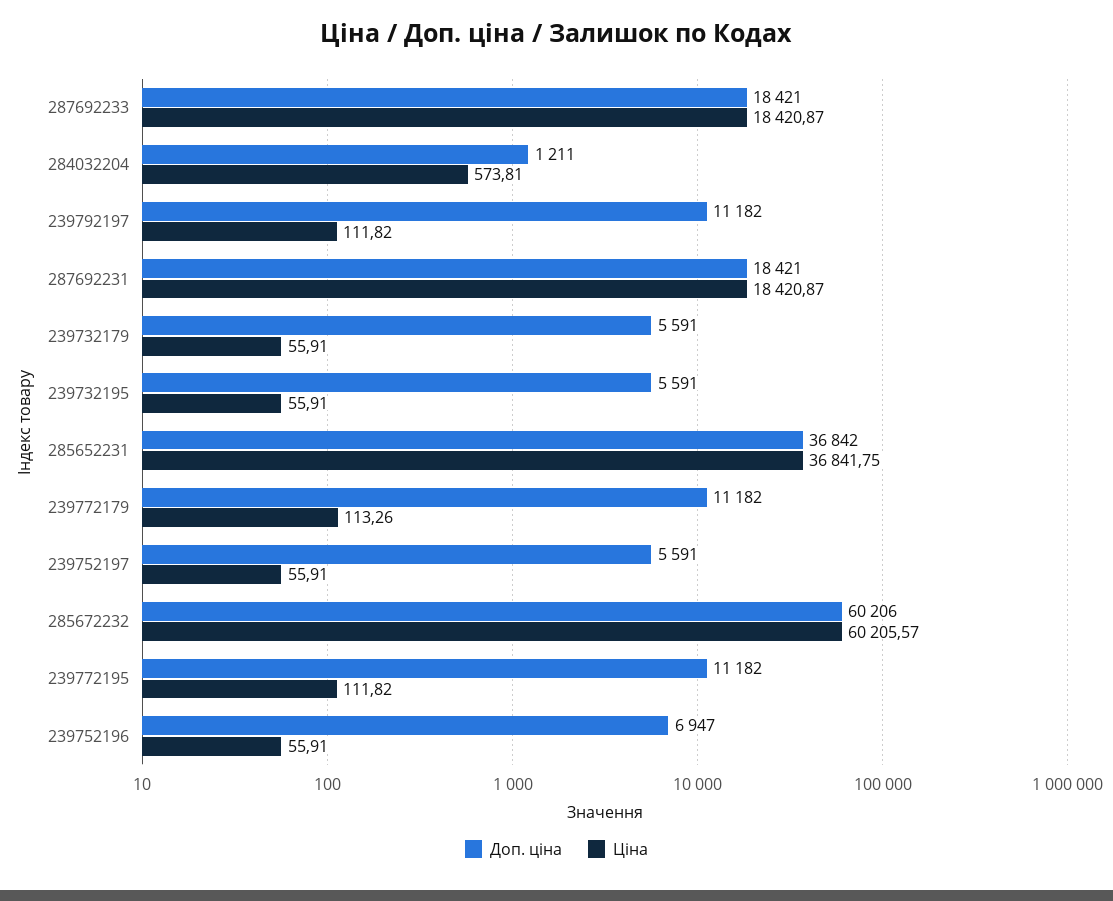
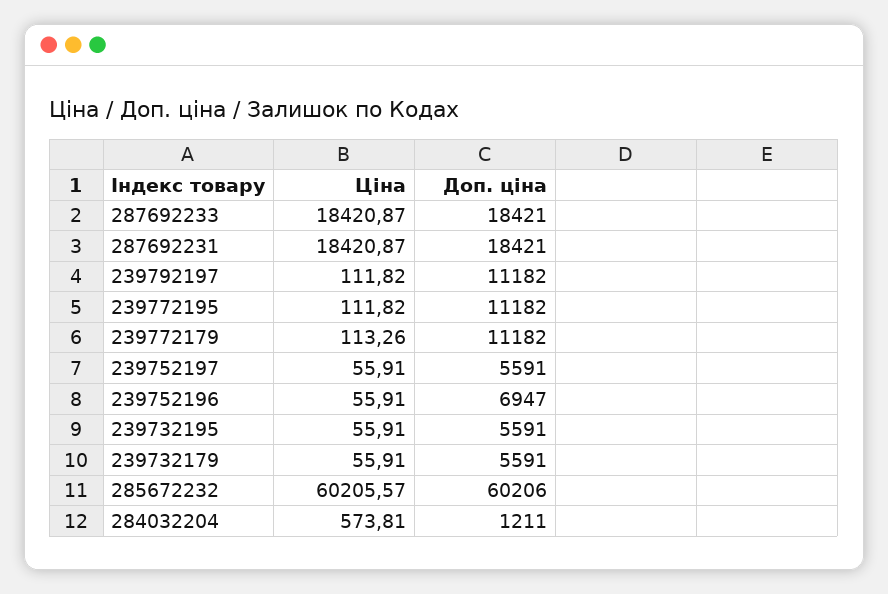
Доп. ціна, 285652231: 36842 -> none
Ціна, 285652231: 36841.75 -> none

